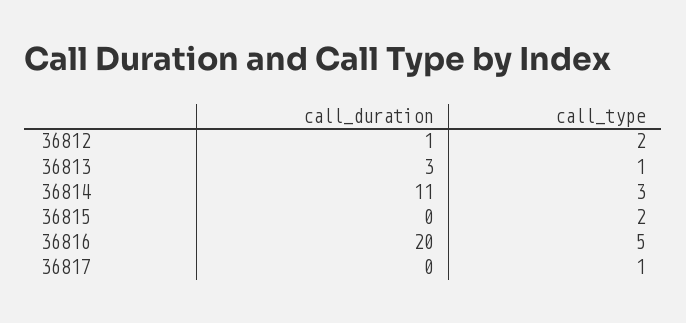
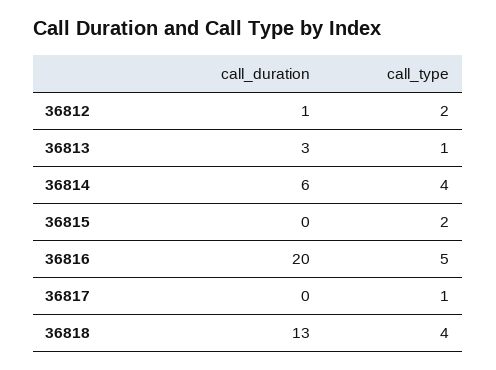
call_duration, 36814: 11 -> 6
call_type, 36814: 3 -> 4
call_duration, 36818: none -> 13
call_type, 36818: none -> 4

